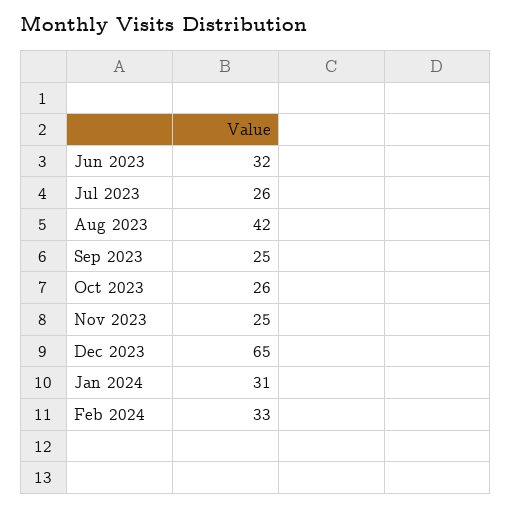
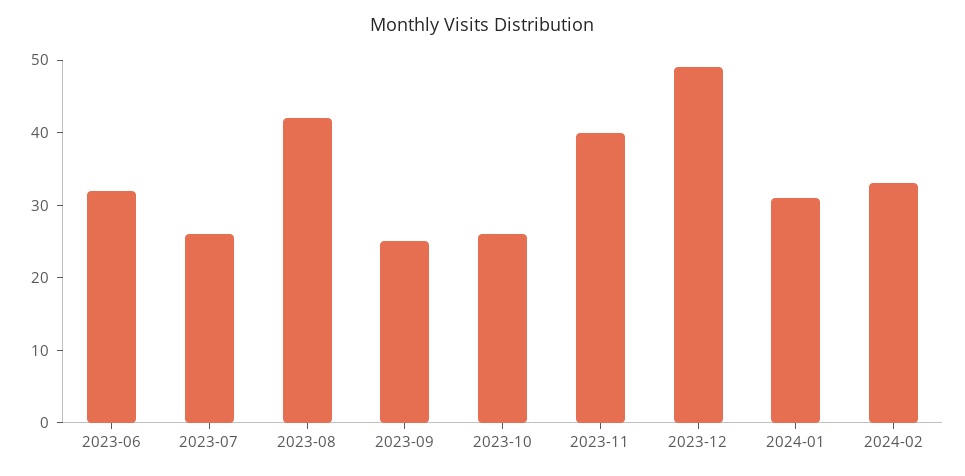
Nov 2023: 25 -> 40
Dec 2023: 65 -> 50

